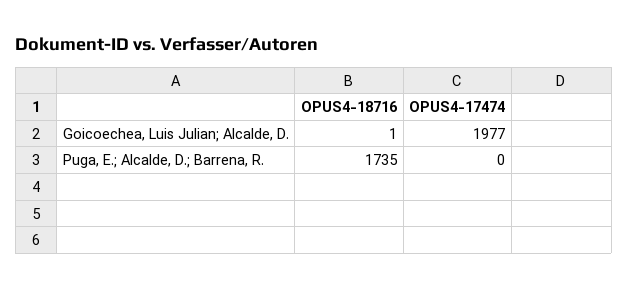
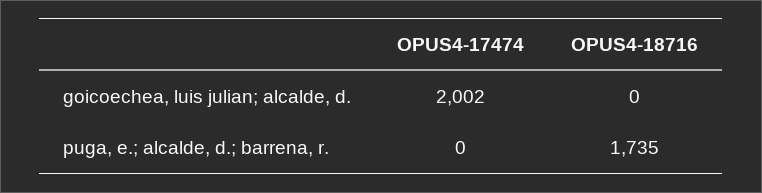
OPUS4-18716, Goicoechea, Luis Julian; Alcalde, D.: 1 -> 0
OPUS4-17474, Goicoechea, Luis Julian; Alcalde, D.: 1977 -> 2002

